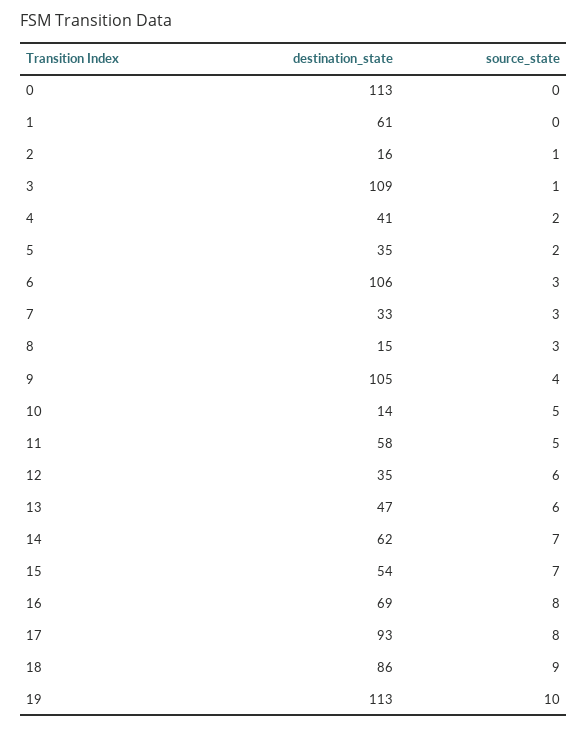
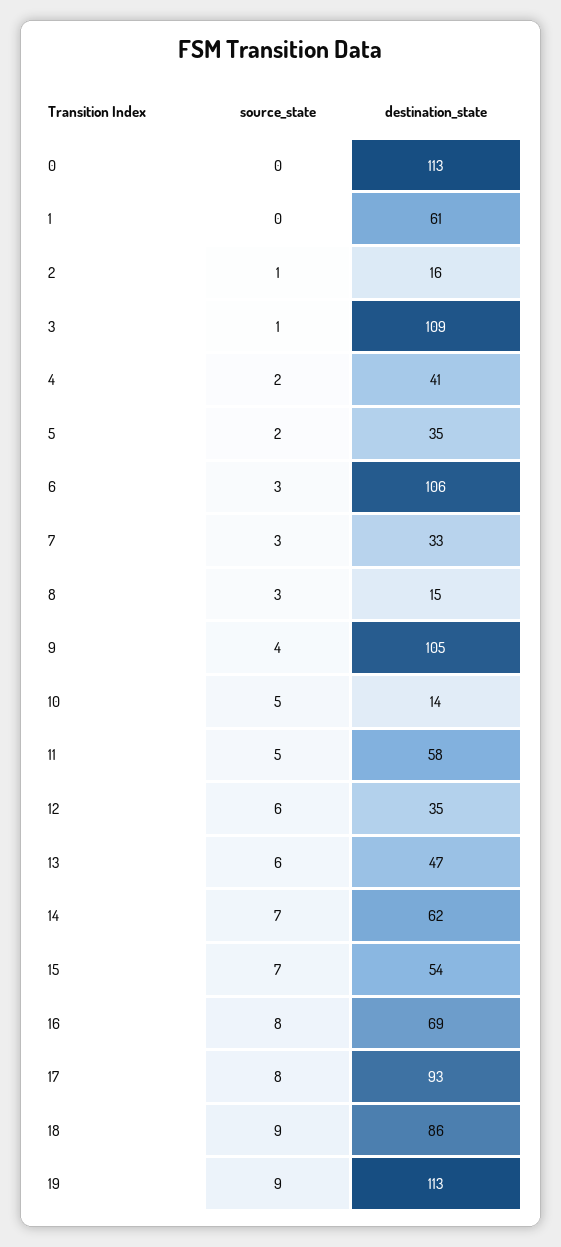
source_state, 19: 10 -> 9

